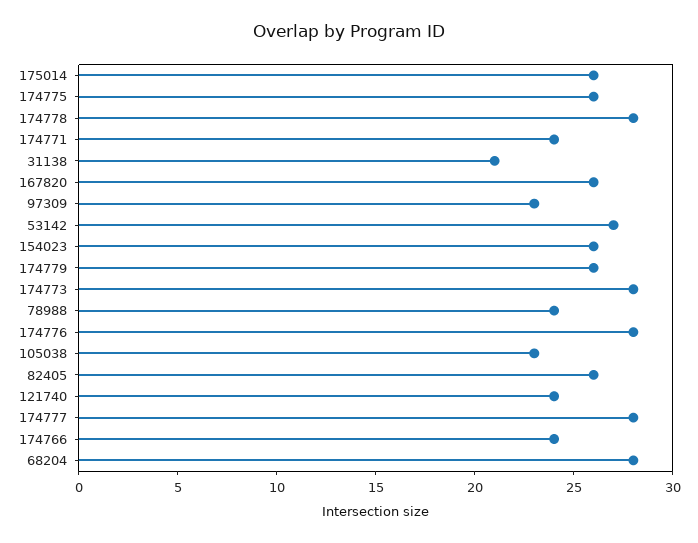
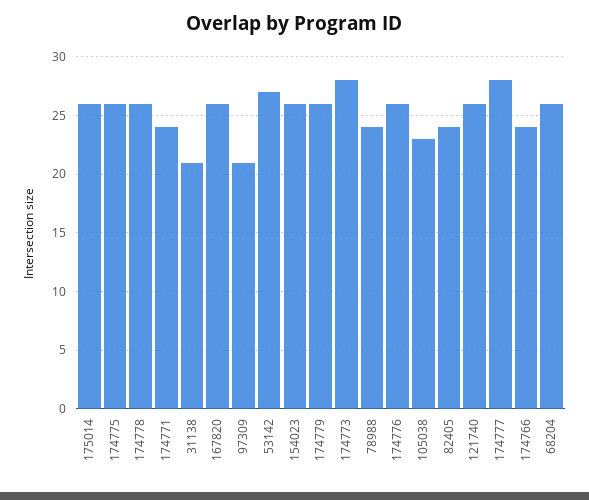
174778: 28 -> 26
97309: 23 -> 21
174776: 28 -> 26
82405: 26 -> 24
121740: 24 -> 26
68204: 28 -> 26

